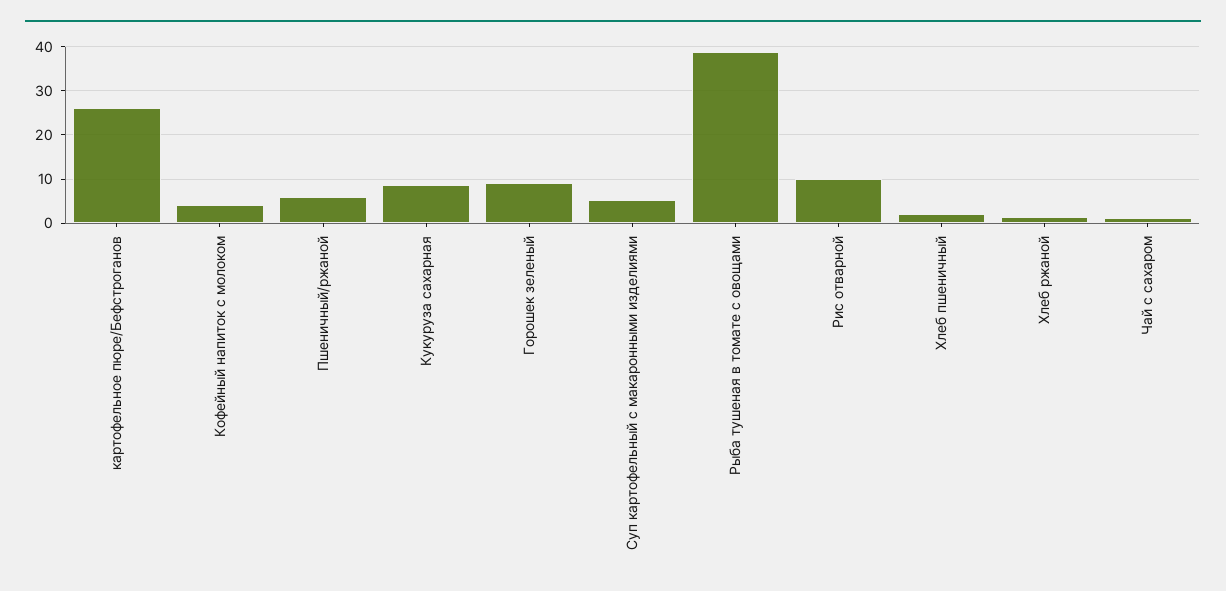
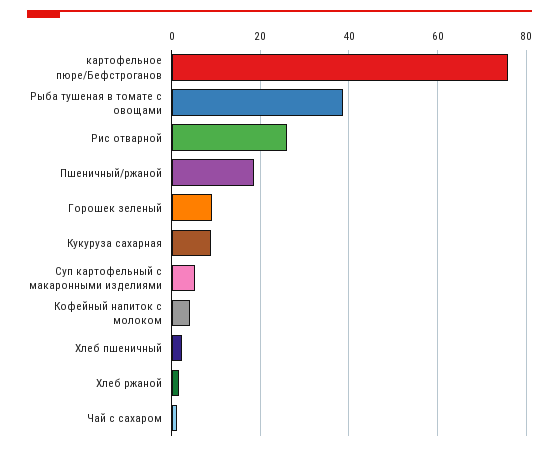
картофельное пюре/Бефстроганов: 26 -> 76
Пшеничный/ржаной: 6 -> 18
Рис отварной: 10 -> 26

